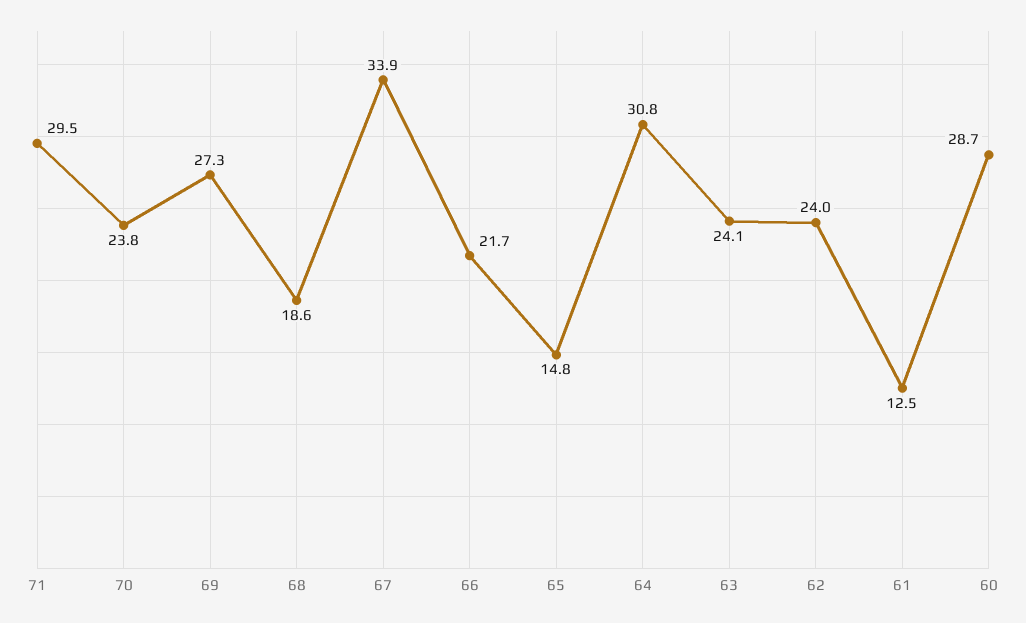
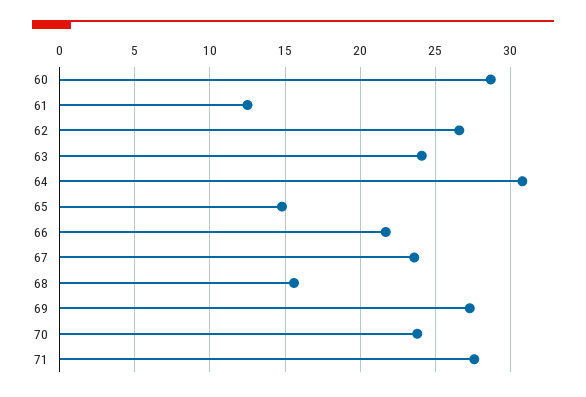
71: 29.5 -> 27.5
68: 18.6 -> 15.5
67: 33.9 -> 23.5
62: 24 -> 26.5

